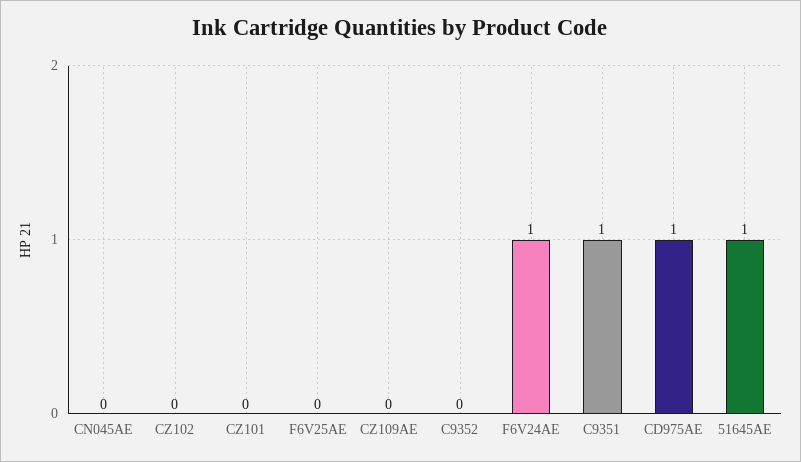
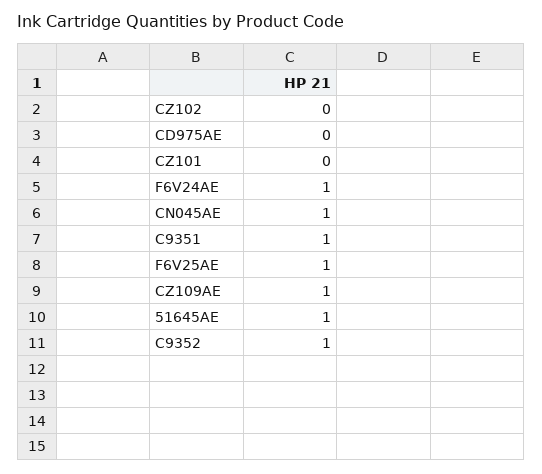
CN045AE: 0 -> 1
F6V25AE: 0 -> 1
CZ109AE: 0 -> 1
C9352: 0 -> 1
CD975AE: 1 -> 0

